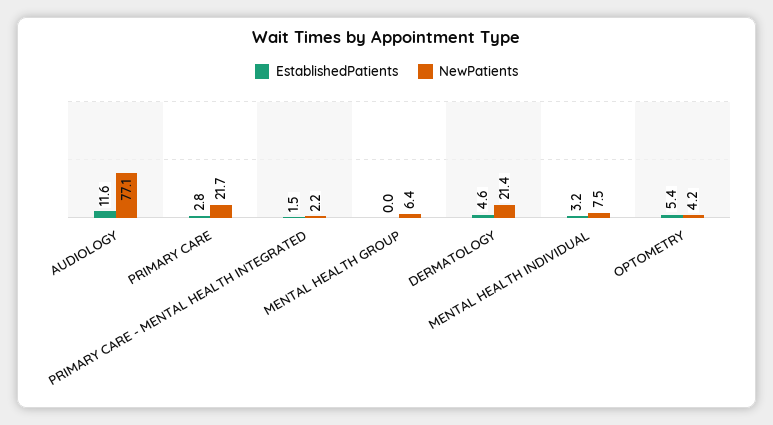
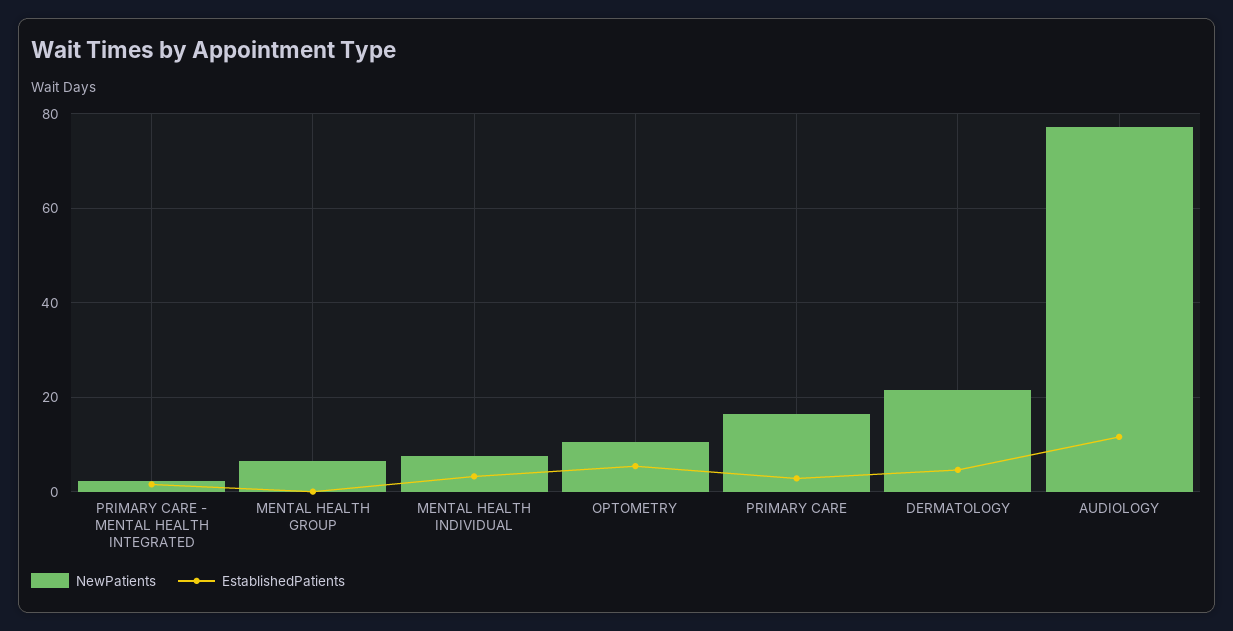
NewPatients, PRIMARY CARE: 21.7 -> 16
NewPatients, OPTOMETRY: 4.2 -> 10

